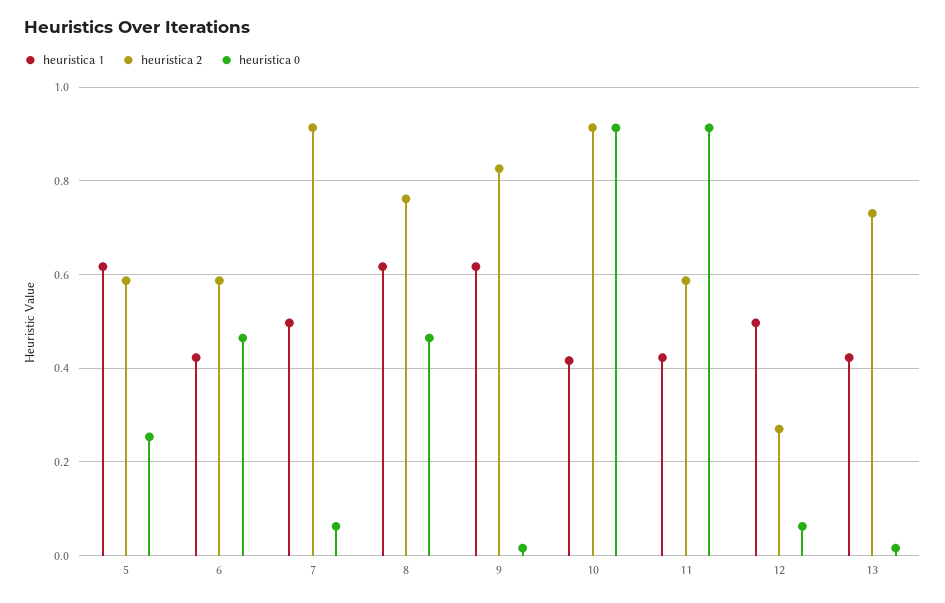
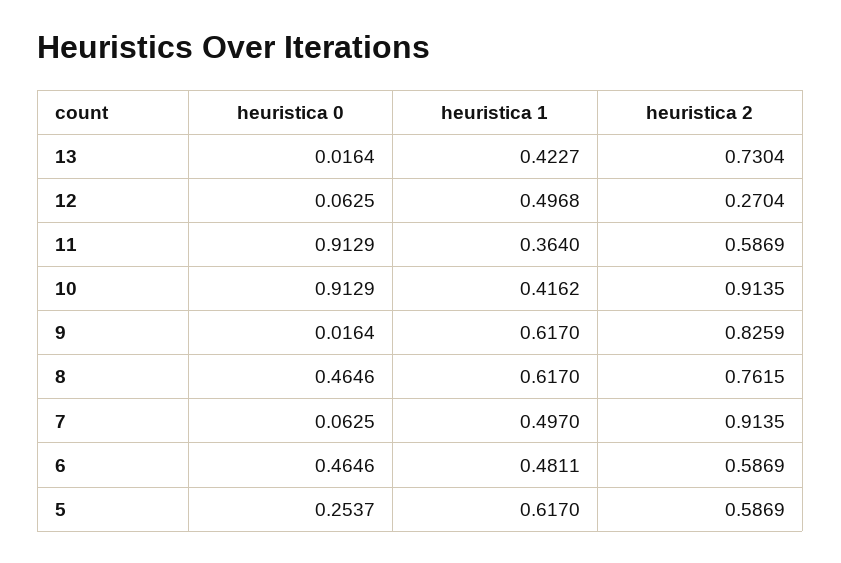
heuristica 1, 6: 0.42 -> 0.4811
heuristica 1, 11: 0.42 -> 0.364

